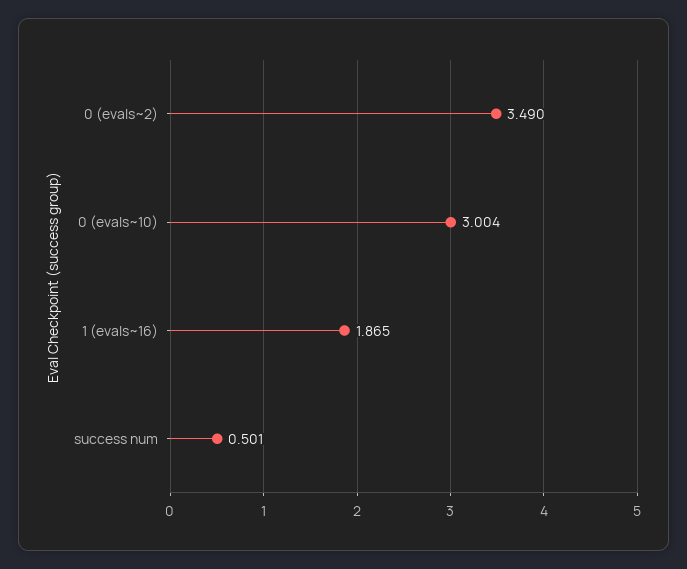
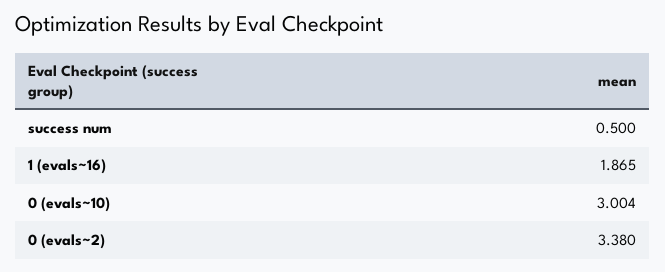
0 (evals~2): 3.49 -> 3.38
success num: 0.501 -> 0.5

